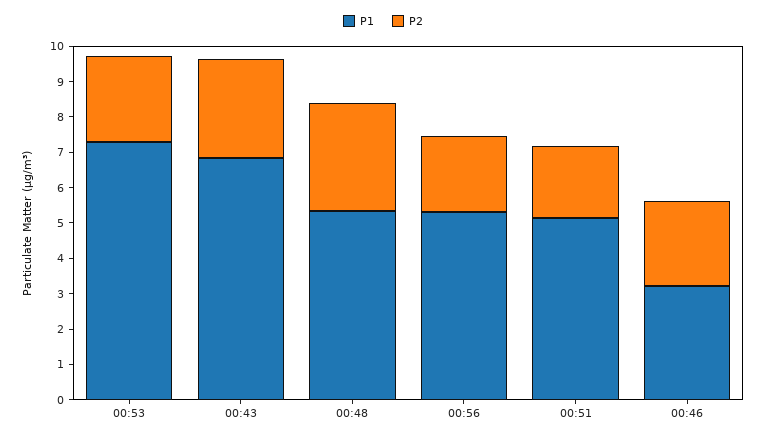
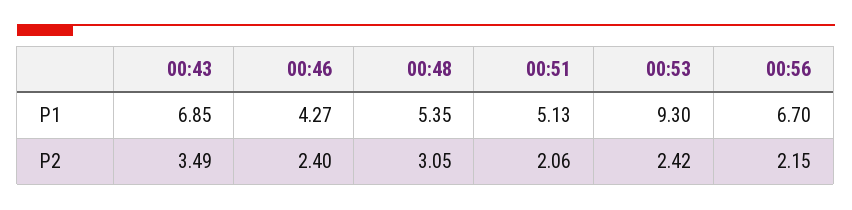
P1, 00:53: 7.25 -> 9.3
P2, 00:43: 2.75 -> 3.49
P1, 00:56: 5.25 -> 6.7
P1, 00:46: 3.25 -> 4.27

